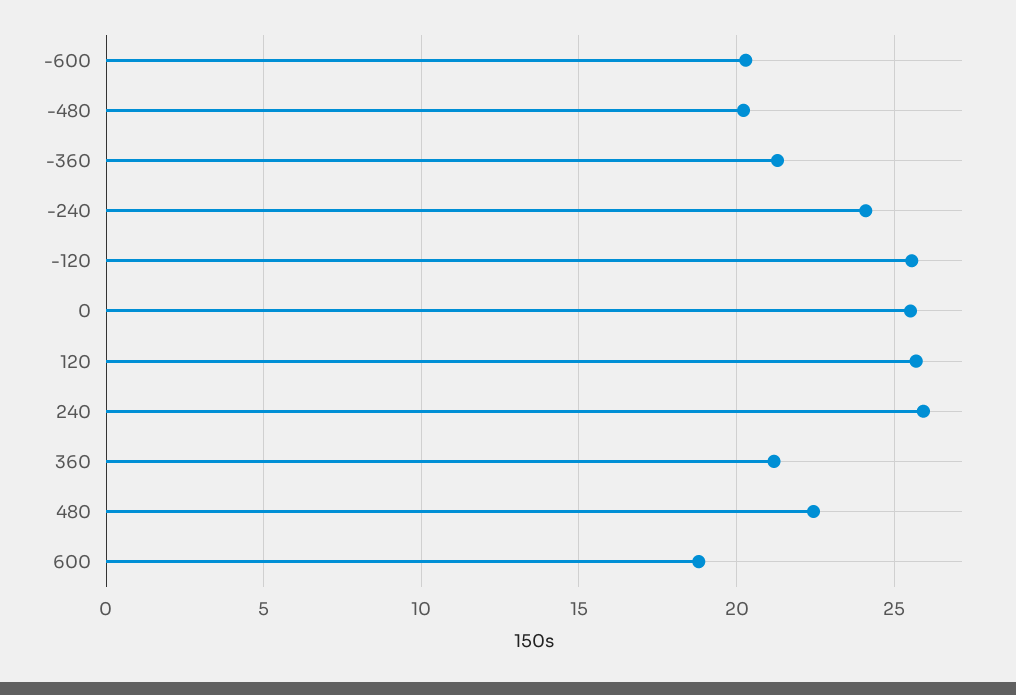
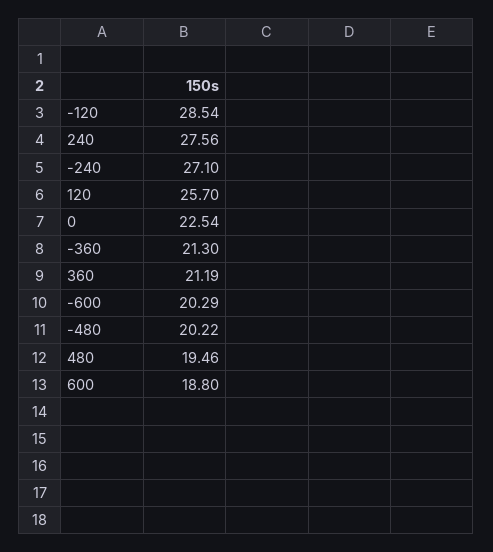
-240: 24 -> 27.1
-120: 25.5 -> 28.54
0: 25.5 -> 22.54
240: 26 -> 27.56
480: 22.5 -> 19.46

